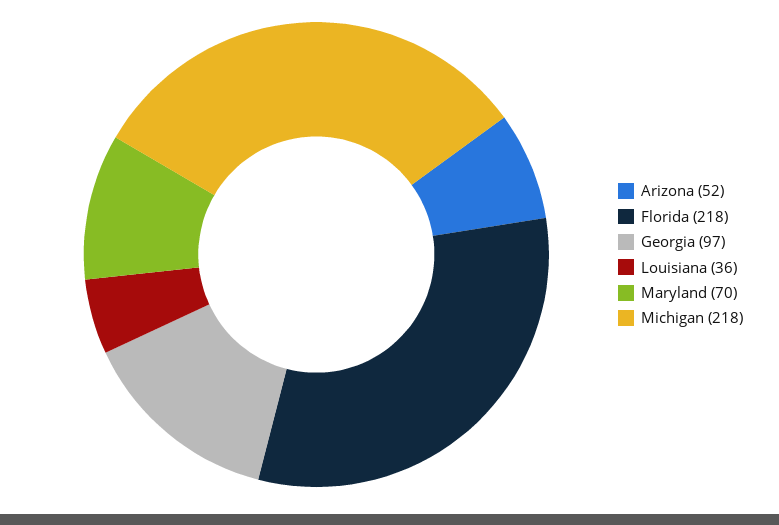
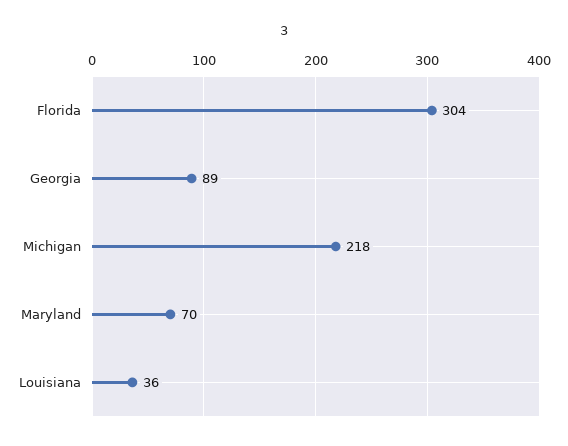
Arizona: 52 -> none
Florida: 218 -> 304
Georgia: 97 -> 89

